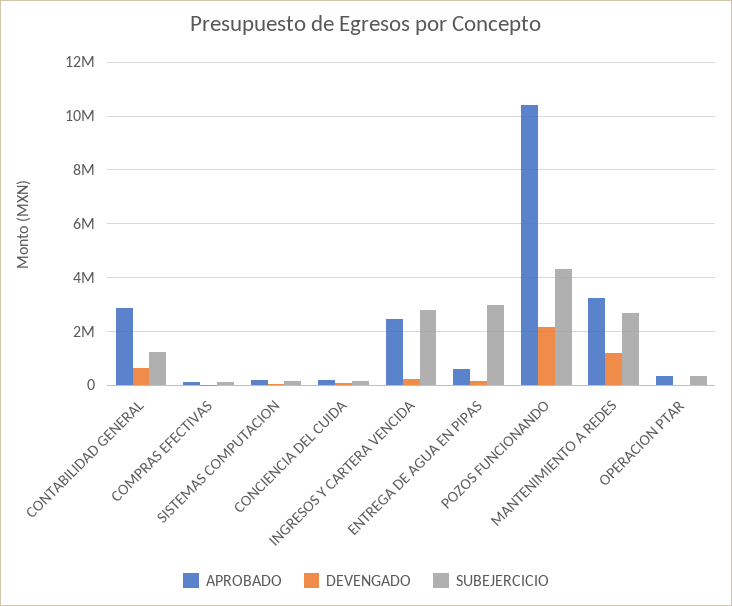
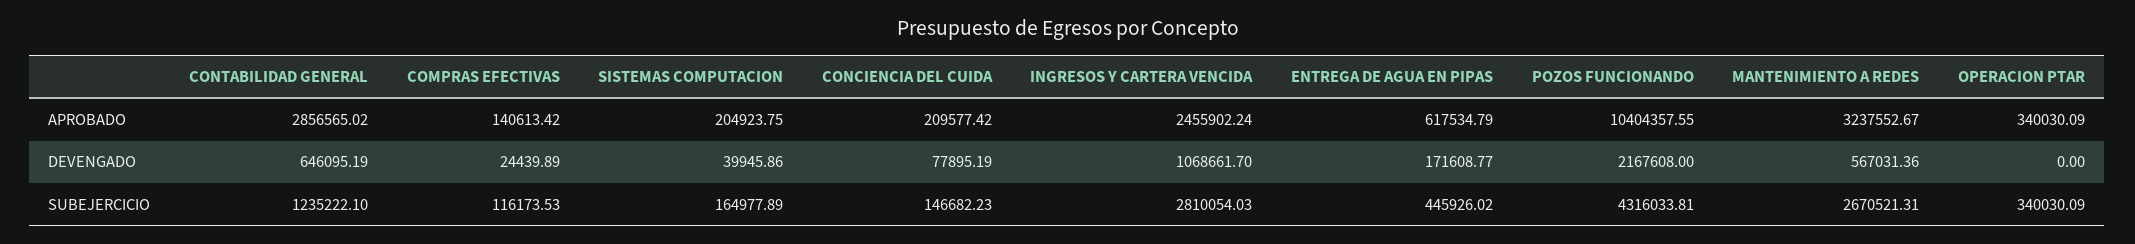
DEVENGADO, INGRESOS Y CARTERA VENCIDA: 250000 -> 1068661.7
SUBEJERCICIO, ENTREGA DE AGUA EN PIPAS: 3000000 -> 445926.02
DEVENGADO, MANTENIMIENTO A REDES: 1250000 -> 567031.36

